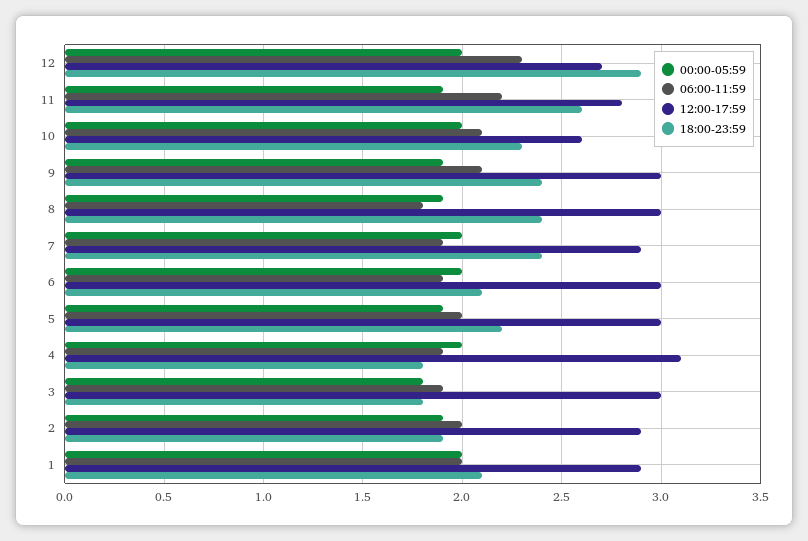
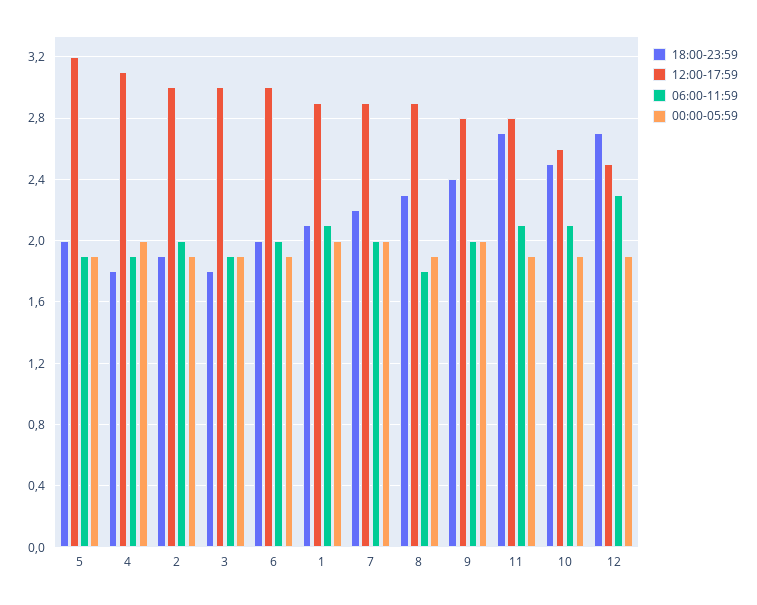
00:00-05:59, 12: 2 -> 1.9
12:00-17:59, 12: 2.7 -> 2.5
18:00-23:59, 12: 2.9 -> 2.7
06:00-11:59, 11: 2.2 -> 2.1
18:00-23:59, 11: 2.6 -> 2.7
00:00-05:59, 10: 2 -> 1.9
18:00-23:59, 10: 2.3 -> 2.5
00:00-05:59, 9: 1.9 -> 2
06:00-11:59, 9: 2.1 -> 2
12:00-17:59, 9: 3 -> 2.8
12:00-17:59, 8: 3 -> 2.9
18:00-23:59, 8: 2.4 -> 2.3
06:00-11:59, 7: 1.9 -> 2
18:00-23:59, 7: 2.4 -> 2.2
00:00-05:59, 6: 2 -> 1.9
06:00-11:59, 6: 1.9 -> 2
18:00-23:59, 6: 2.1 -> 2
06:00-11:59, 5: 2 -> 1.9
12:00-17:59, 5: 3 -> 3.2
18:00-23:59, 5: 2.2 -> 2
00:00-05:59, 3: 1.8 -> 1.9
12:00-17:59, 2: 2.9 -> 3
06:00-11:59, 1: 2 -> 2.1

